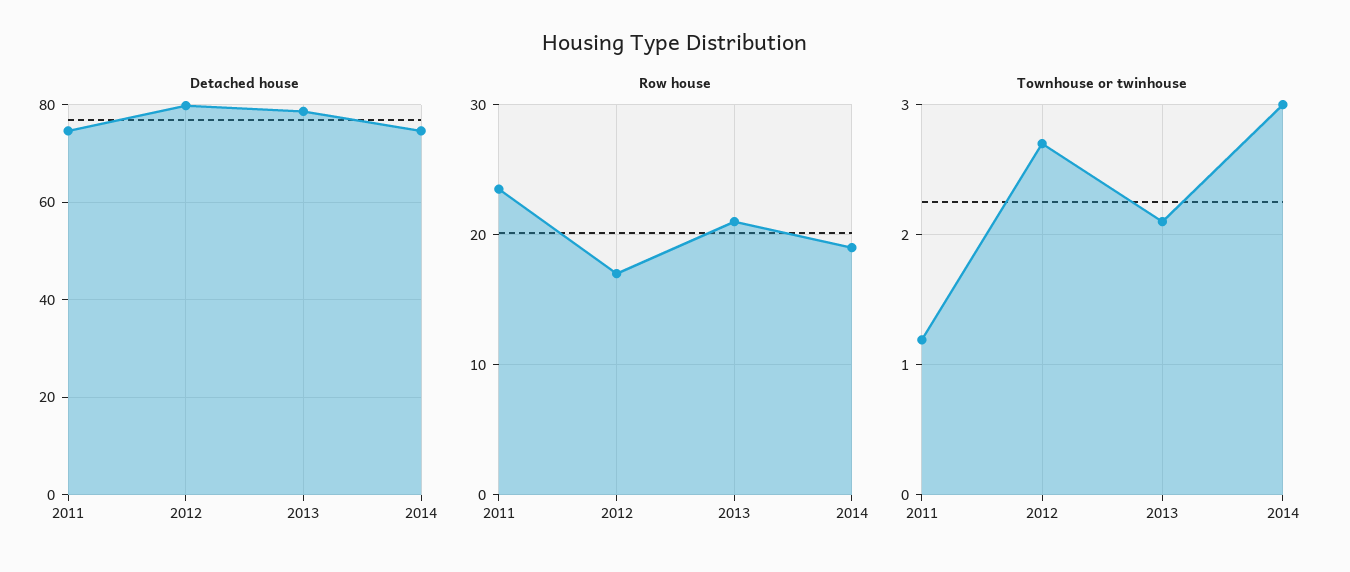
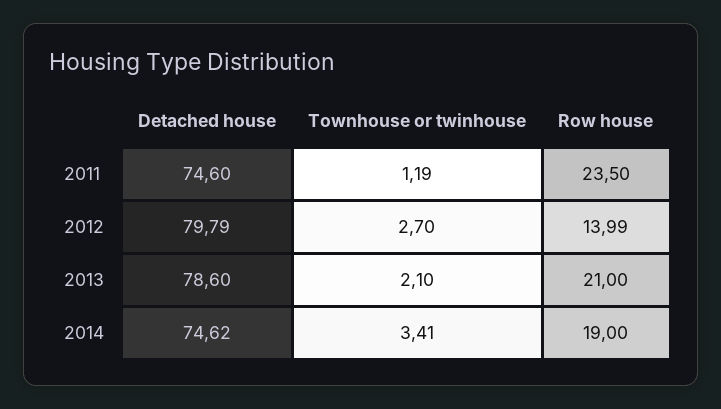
Row house, 2012: 17 -> 13.99
Townhouse or twinhouse, 2014: 3 -> 3.41

